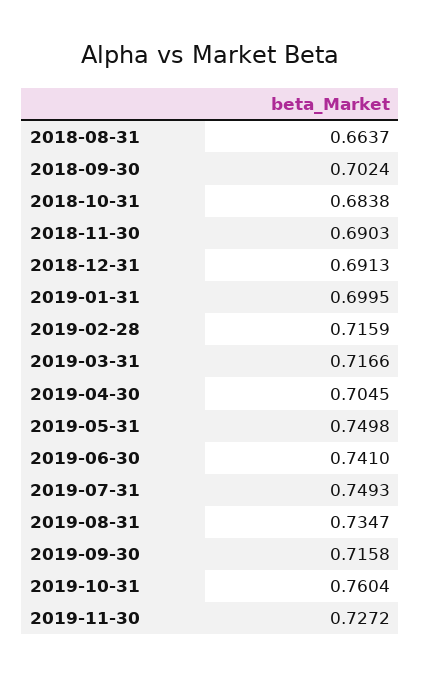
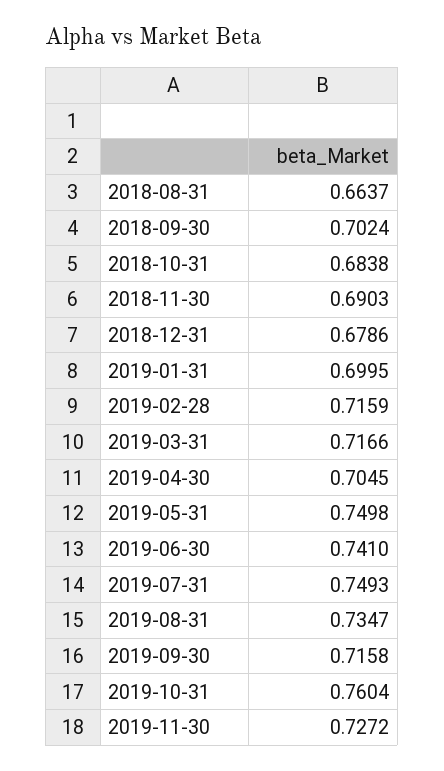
2018-12-31: 0.6913 -> 0.6786

